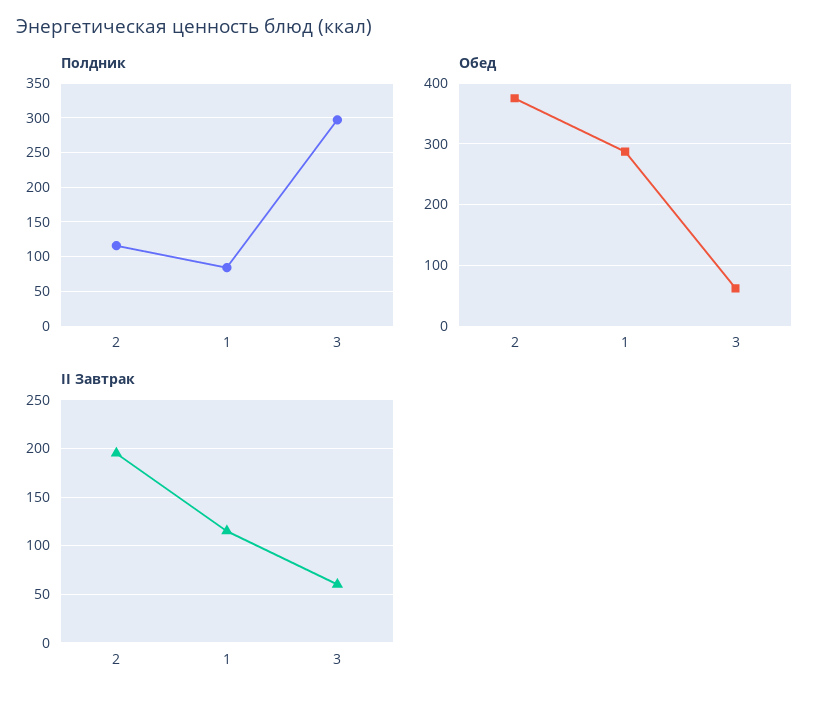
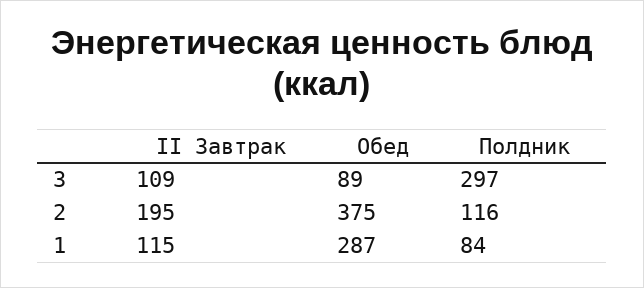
Обед, 3: 60 -> 89
II Завтрак, 3: 60 -> 109

